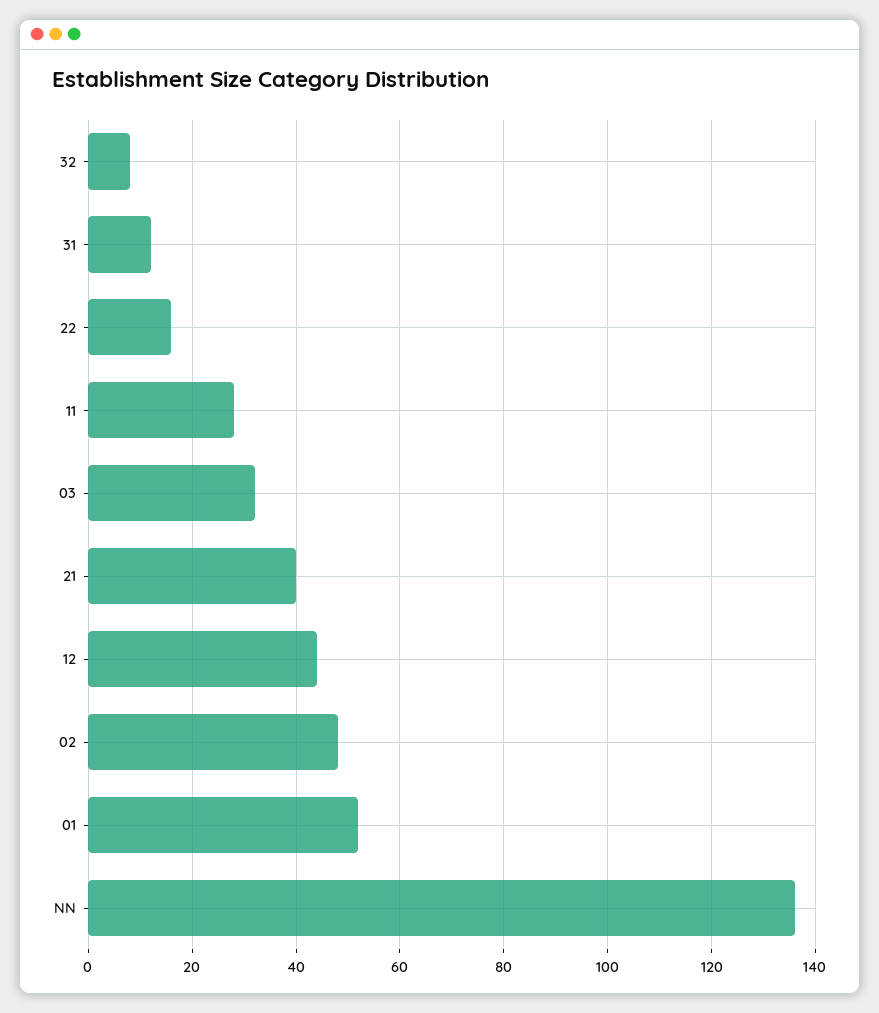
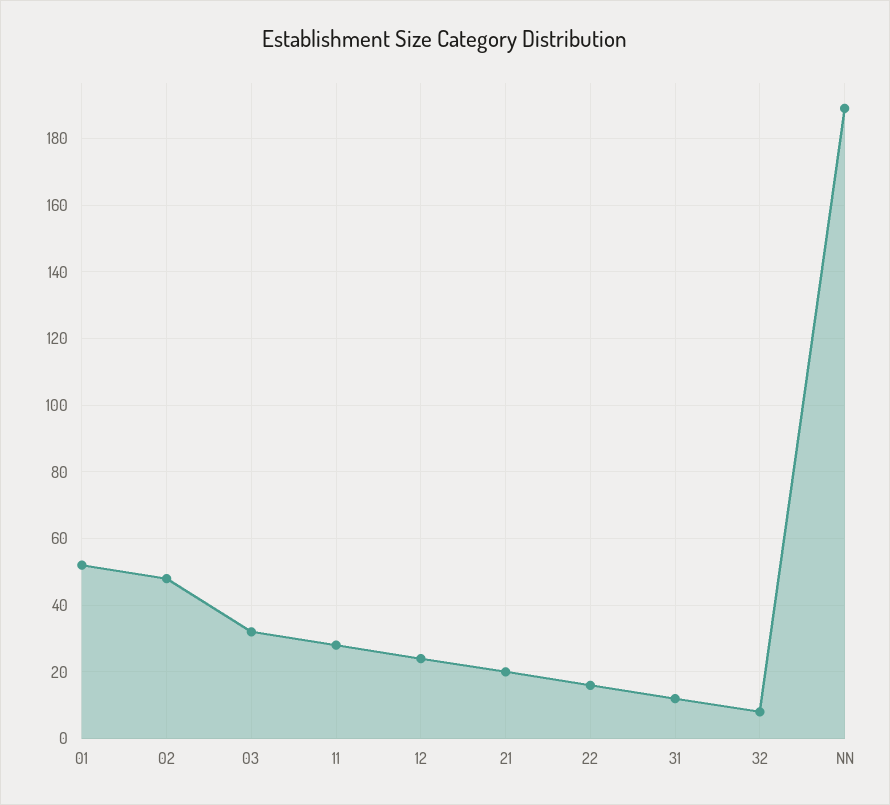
21: 40 -> 20
12: 45 -> 25
NN: 135 -> 190

